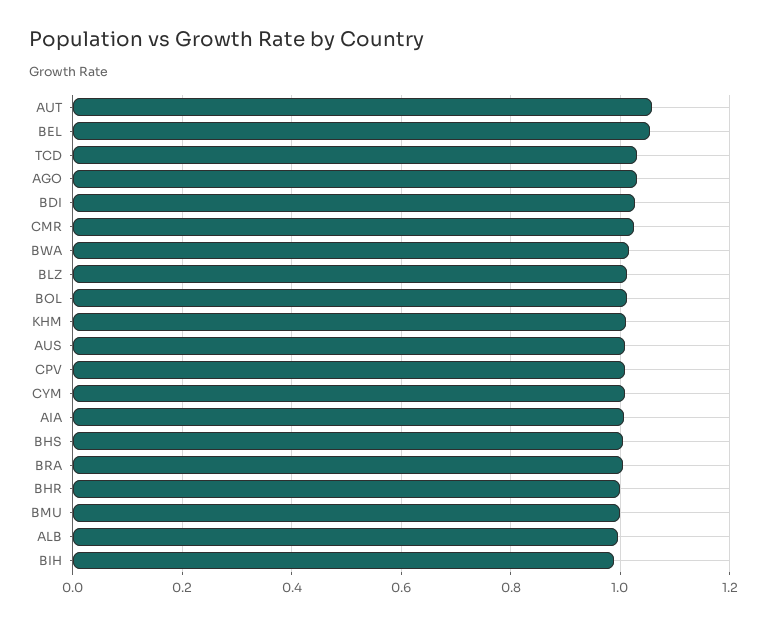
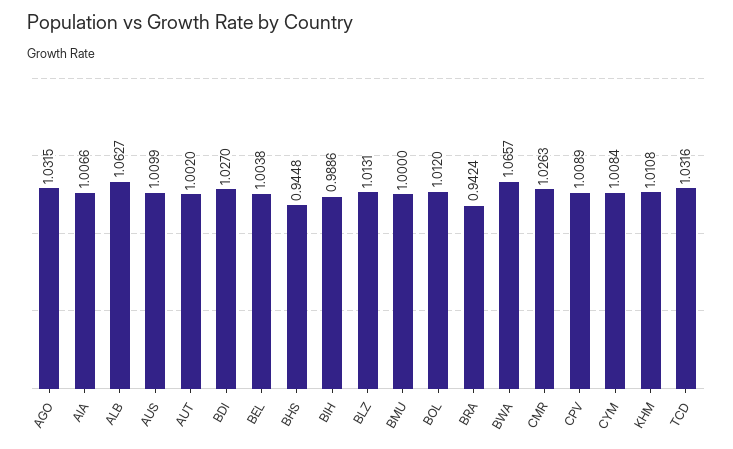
AUT: 1.06 -> 1.002
BEL: 1.06 -> 1.0038
BWA: 1.02 -> 1.0657
BHS: 1 -> 0.9448
BRA: 1 -> 0.9424
BHR: 1 -> none
ALB: 1 -> 1.0627

